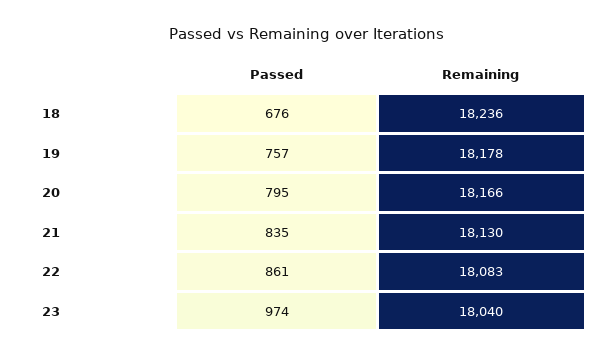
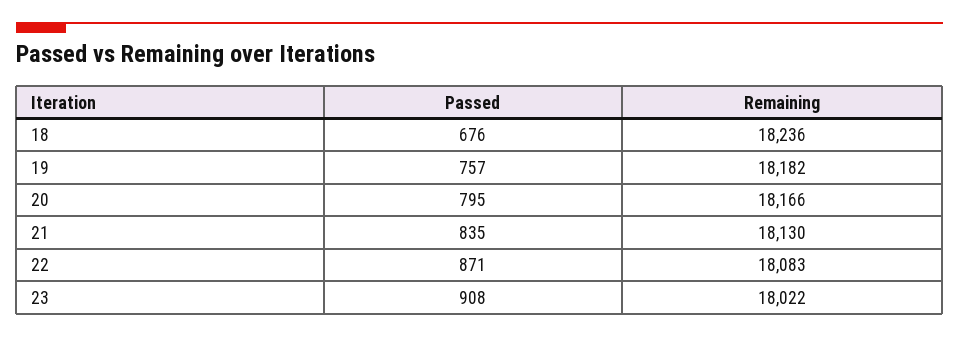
Remaining, 19: 18178 -> 18182
Passed, 22: 861 -> 871
Passed, 23: 974 -> 908
Remaining, 23: 18040 -> 18022

